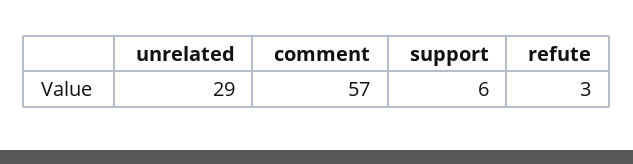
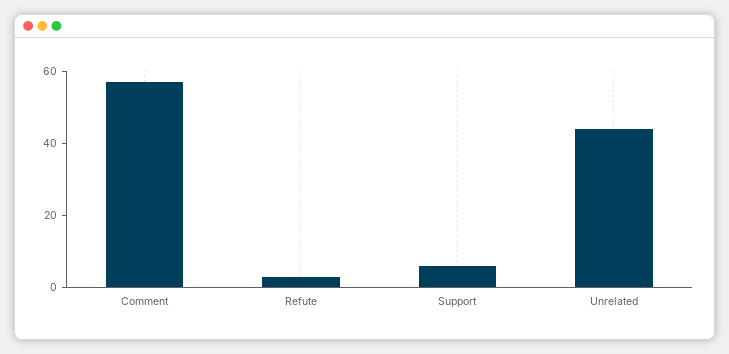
unrelated: 29 -> 45

